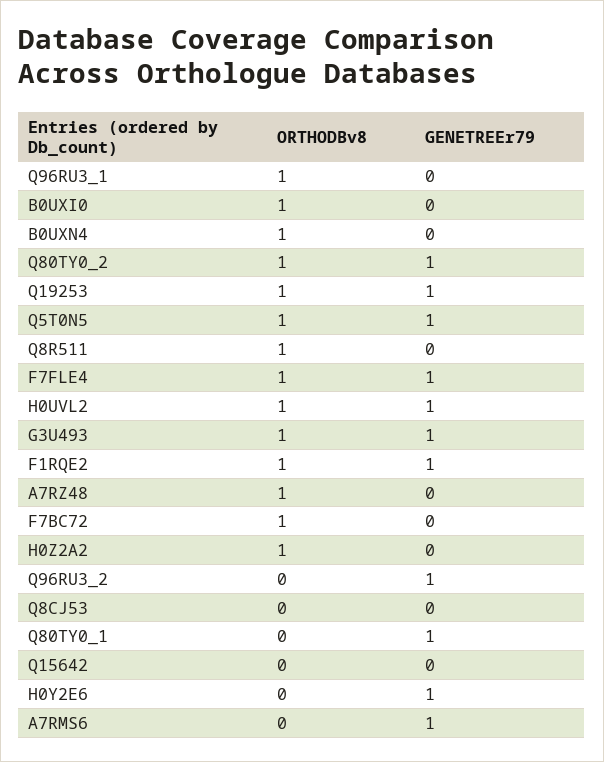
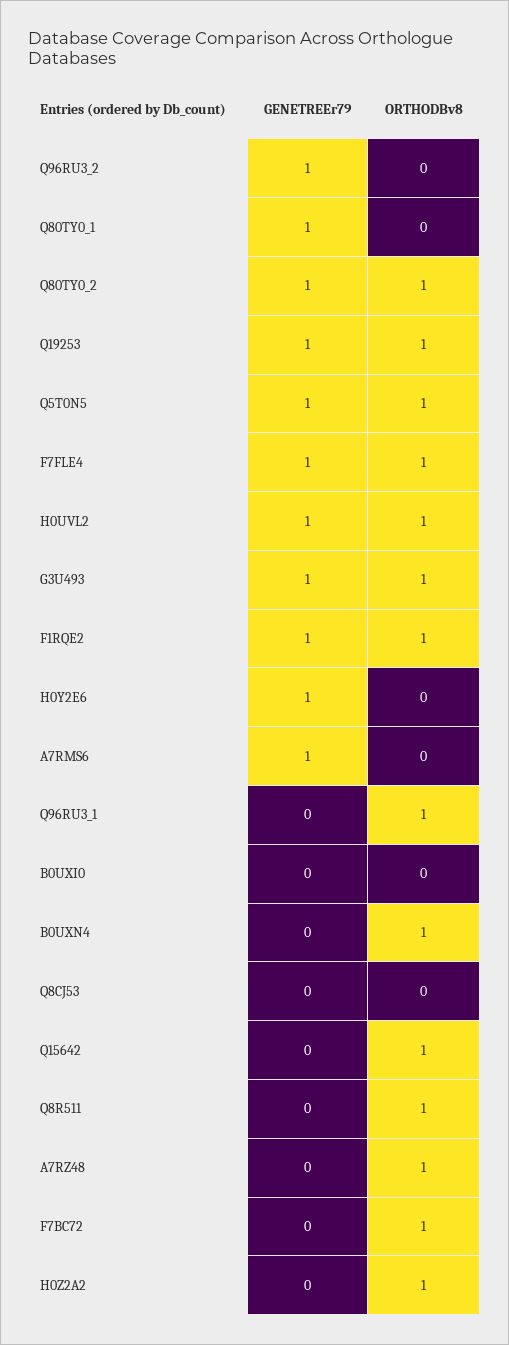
ORTHODBv8, B0UXI0: 1 -> 0
ORTHODBv8, Q15642: 0 -> 1

